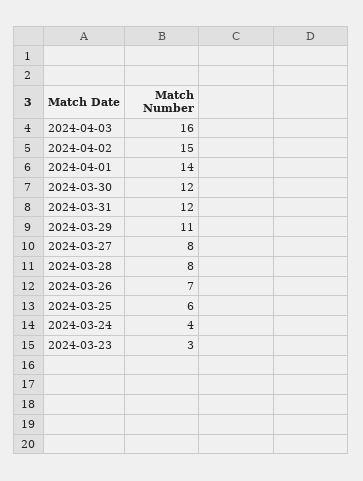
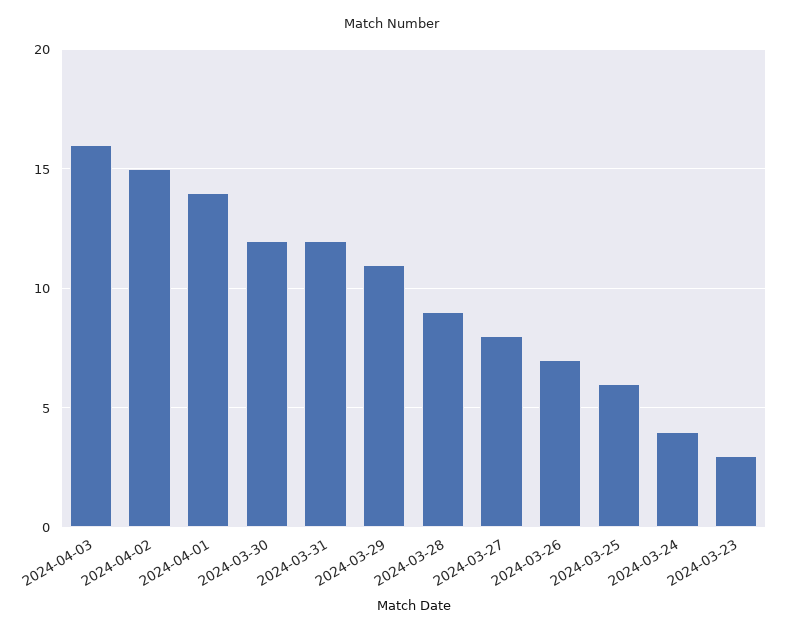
2024-03-28: 8 -> 9

